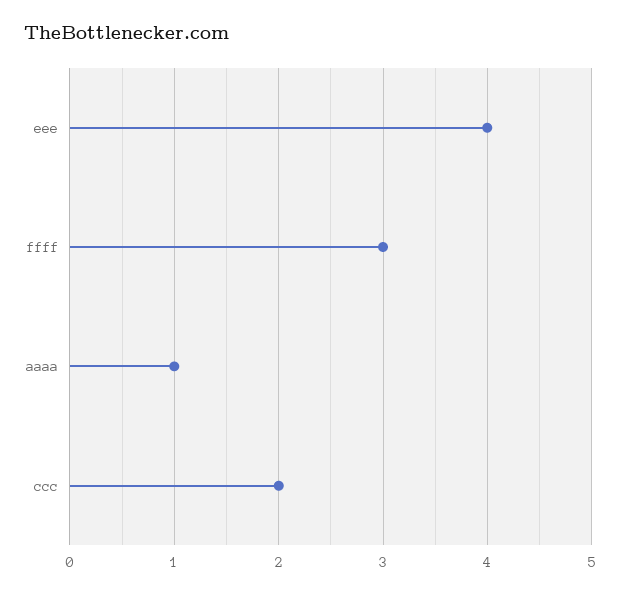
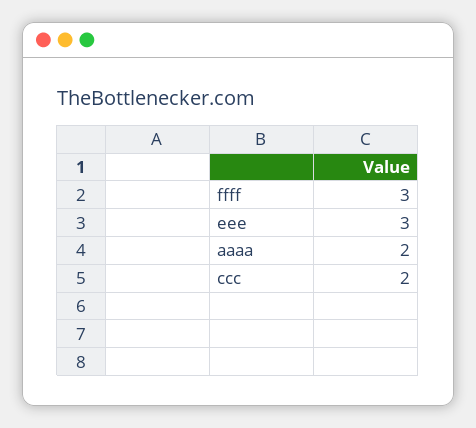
eee: 4 -> 3
aaaa: 1 -> 2

